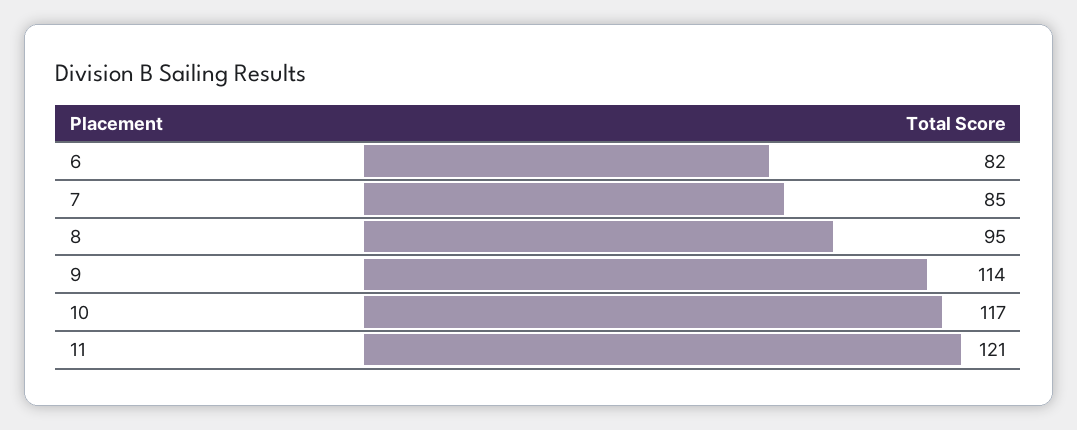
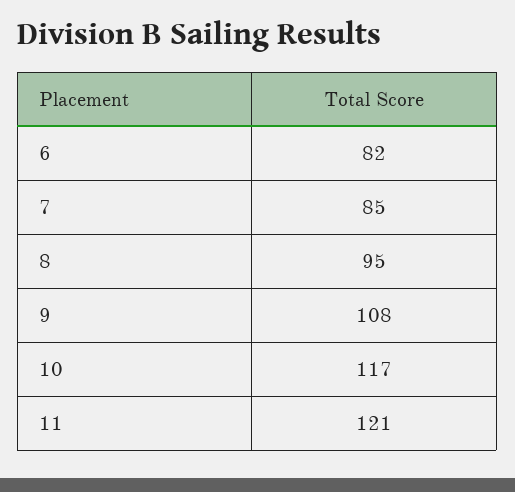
9: 114 -> 108

